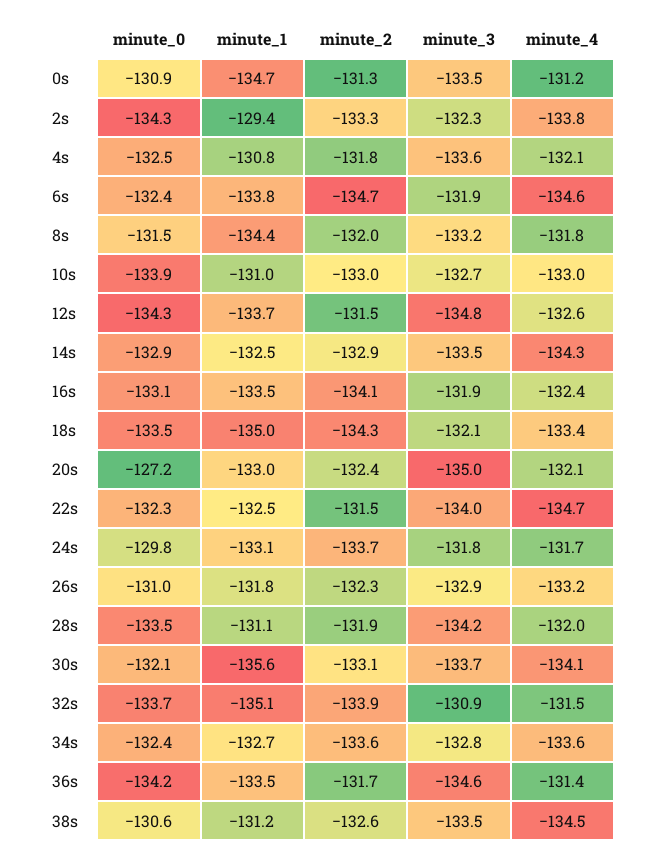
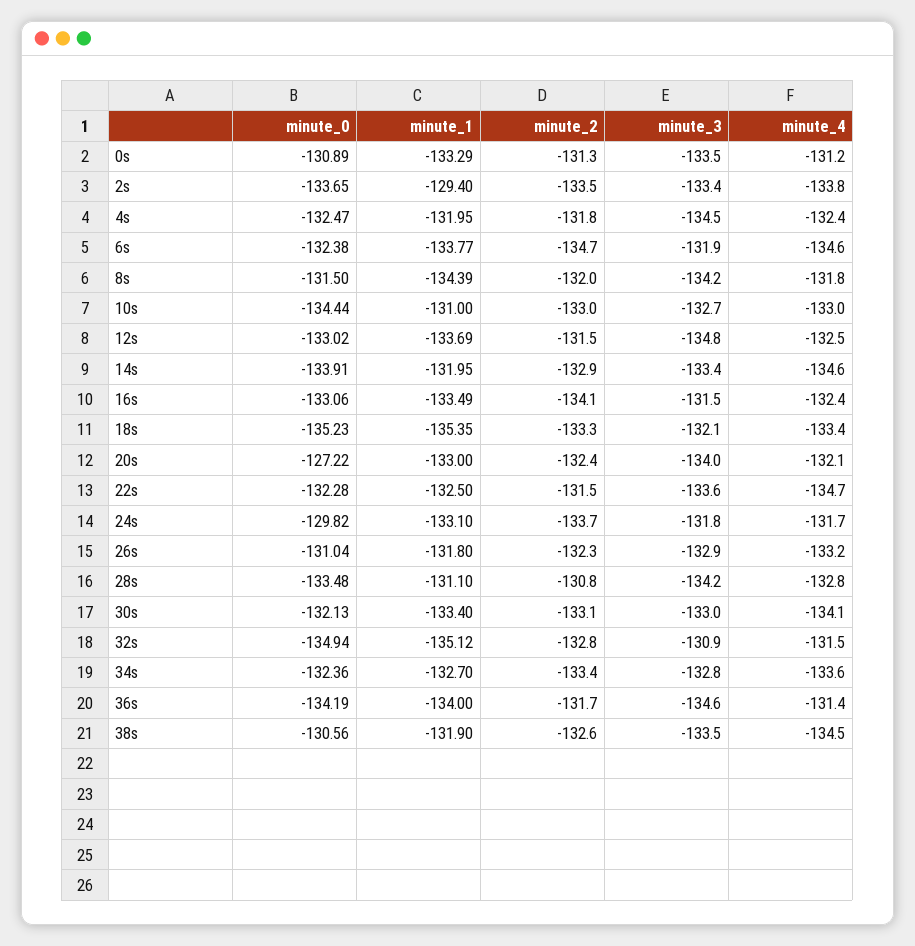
minute_1, 0s: -134.7 -> -133.29
minute_0, 2s: -134.3 -> -133.65
minute_2, 2s: -133.3 -> -133.5
minute_3, 2s: -132.3 -> -133.4
minute_1, 4s: -130.8 -> -131.95
minute_3, 4s: -133.6 -> -134.5
minute_4, 4s: -132.1 -> -132.4
minute_3, 8s: -133.2 -> -134.2
minute_0, 10s: -133.9 -> -134.44
minute_0, 12s: -134.3 -> -133.02
minute_4, 12s: -132.6 -> -132.5
minute_0, 14s: -132.9 -> -133.91
minute_1, 14s: -132.5 -> -131.95
minute_3, 14s: -133.5 -> -133.4
minute_4, 14s: -134.3 -> -134.6
minute_3, 16s: -131.9 -> -131.5
minute_0, 18s: -133.5 -> -135.23
minute_1, 18s: -135 -> -135.35
minute_2, 18s: -134.3 -> -133.3
minute_3, 20s: -135 -> -134
minute_3, 22s: -134 -> -133.6
minute_2, 28s: -131.9 -> -130.8
minute_4, 28s: -132 -> -132.8
minute_1, 30s: -135.6 -> -133.4
minute_3, 30s: -133.7 -> -133
minute_0, 32s: -133.7 -> -134.94
minute_2, 32s: -133.9 -> -132.8
minute_2, 34s: -133.6 -> -133.4
minute_1, 36s: -133.5 -> -134
minute_1, 38s: -131.2 -> -131.9

